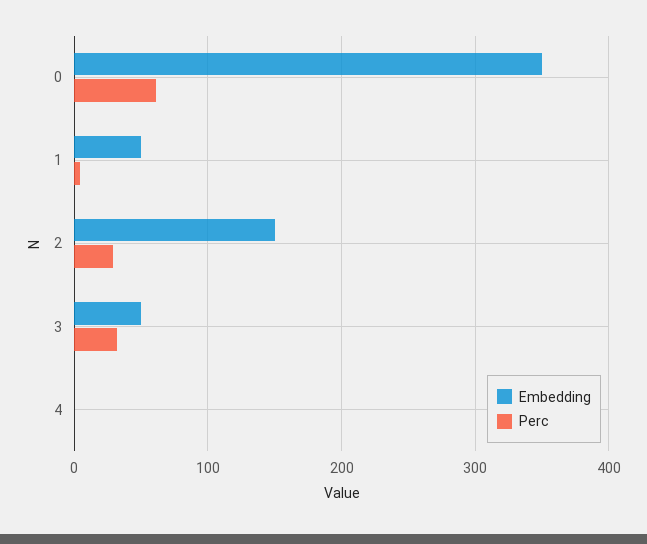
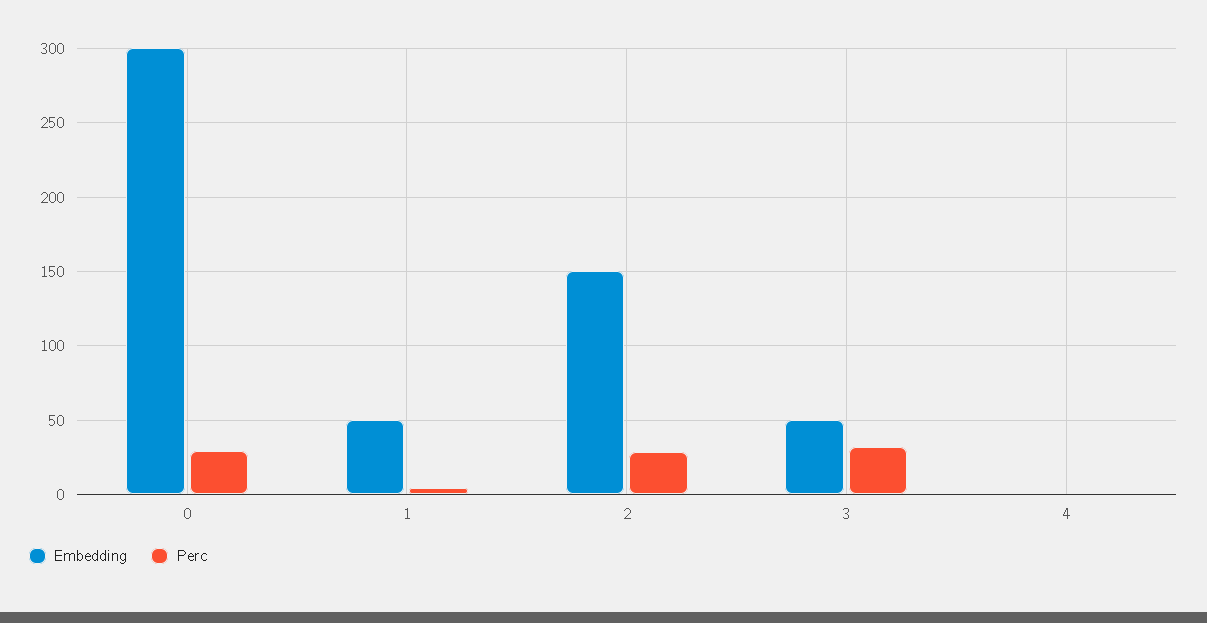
Embedding, 0: 350 -> 300
Perc, 0: 60 -> 30

